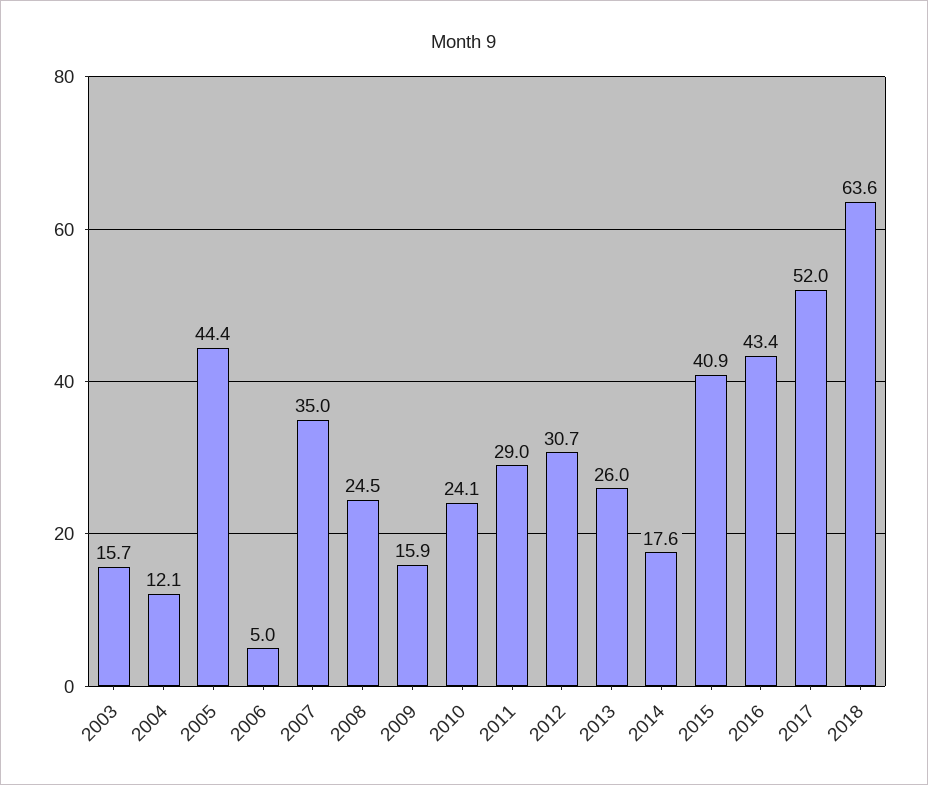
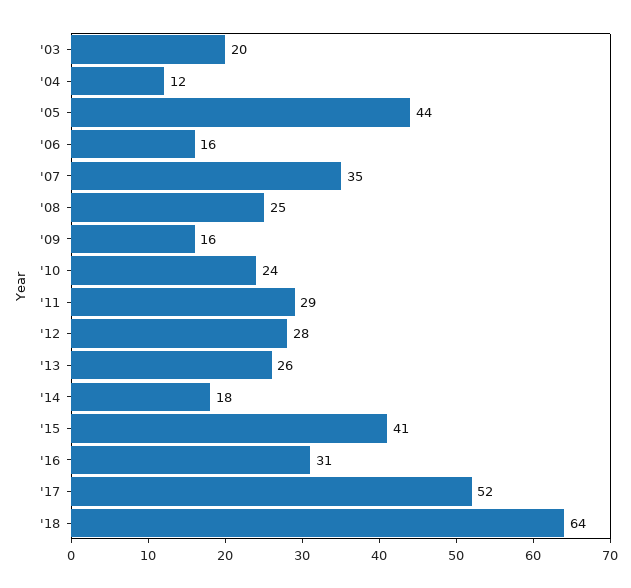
2003: 15.7 -> 20
2006: 5 -> 16
2012: 30.7 -> 28
2016: 43.4 -> 31

